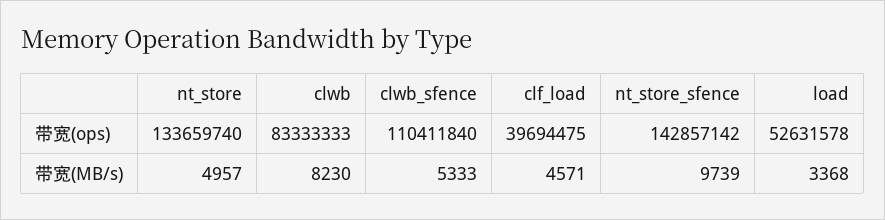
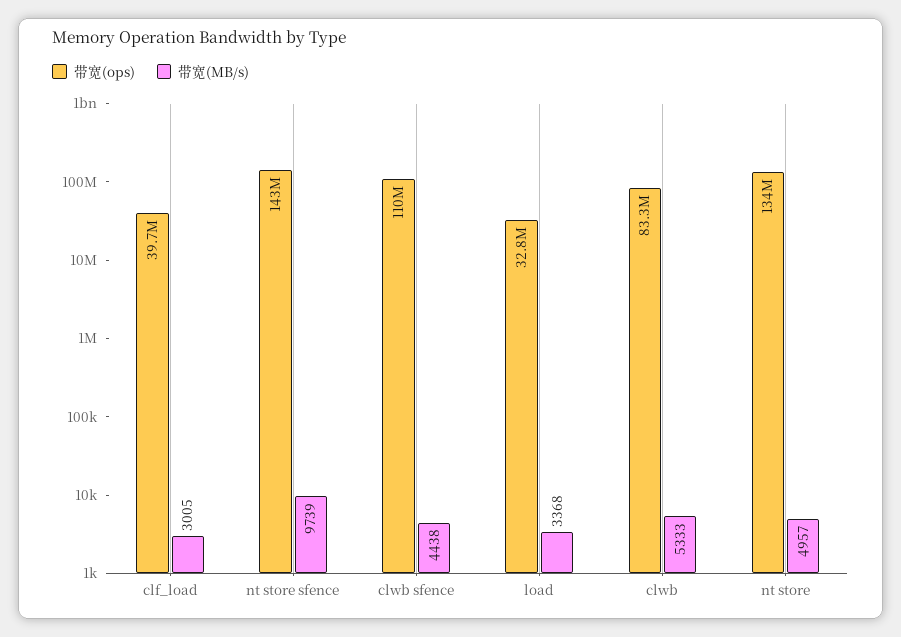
带宽(ops), load: 52631578 -> 32800000
带宽(MB/s), clwb: 8230 -> 5333
带宽(MB/s), clwb_sfence: 5333 -> 4438
带宽(MB/s), clf_load: 4571 -> 3005

